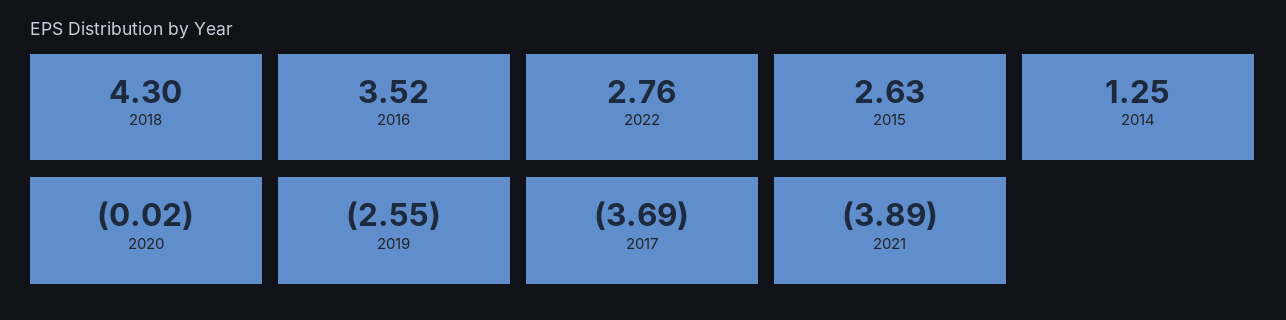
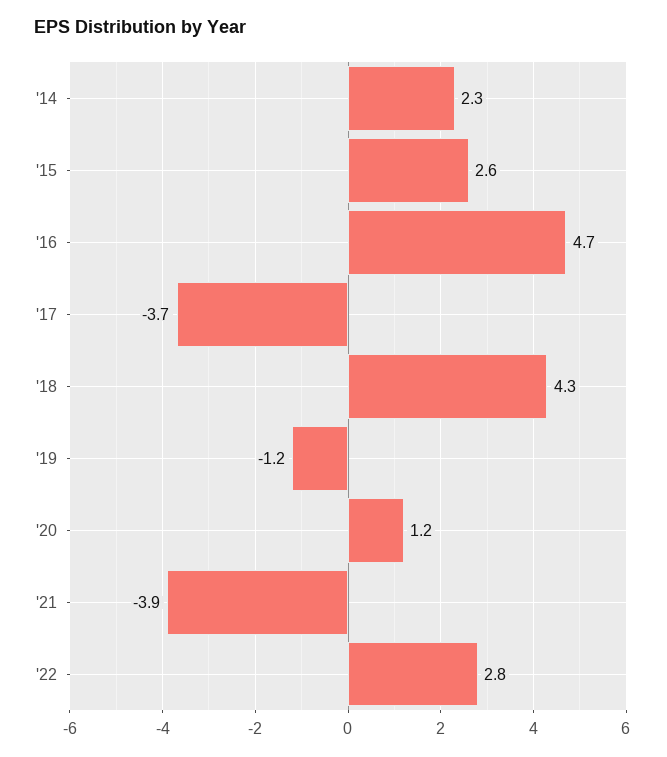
2016: 3.52 -> 4.7
2014: 1.25 -> 2.3
2020: -0.02 -> 1.2
2019: -2.55 -> -1.2

